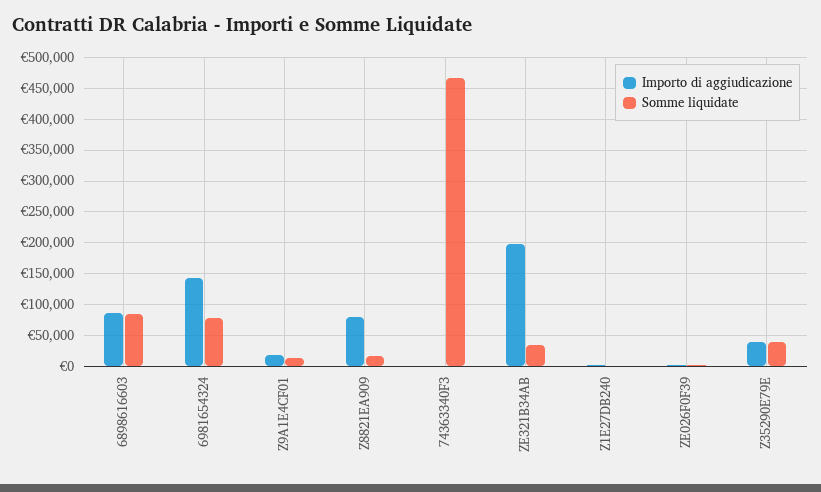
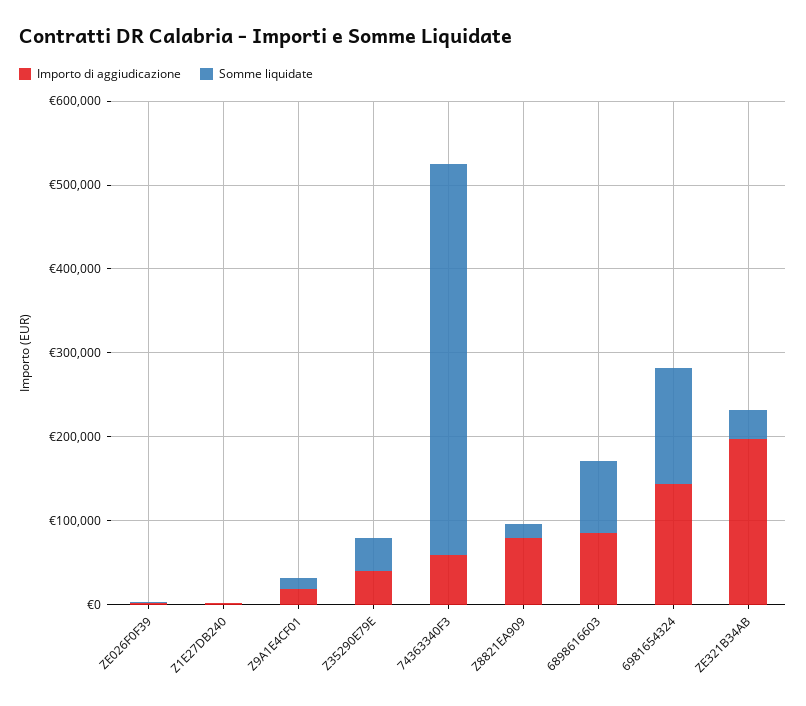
Somme liquidate, 6981654324: 80000 -> 140000
Importo di aggiudicazione, 74363340F3: 0 -> 60000

